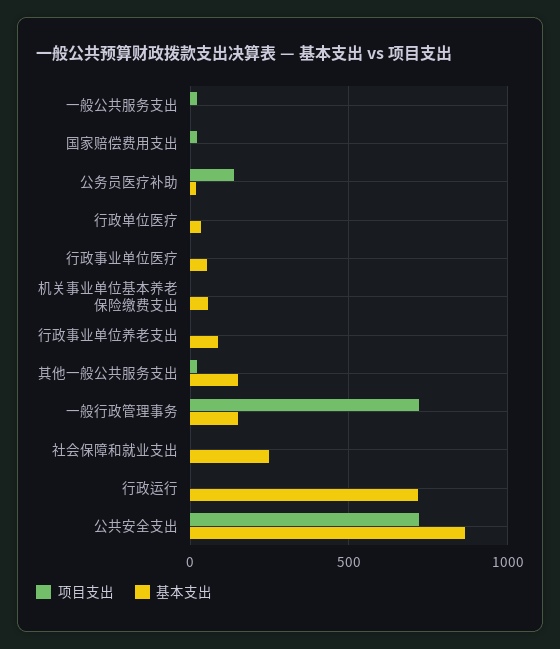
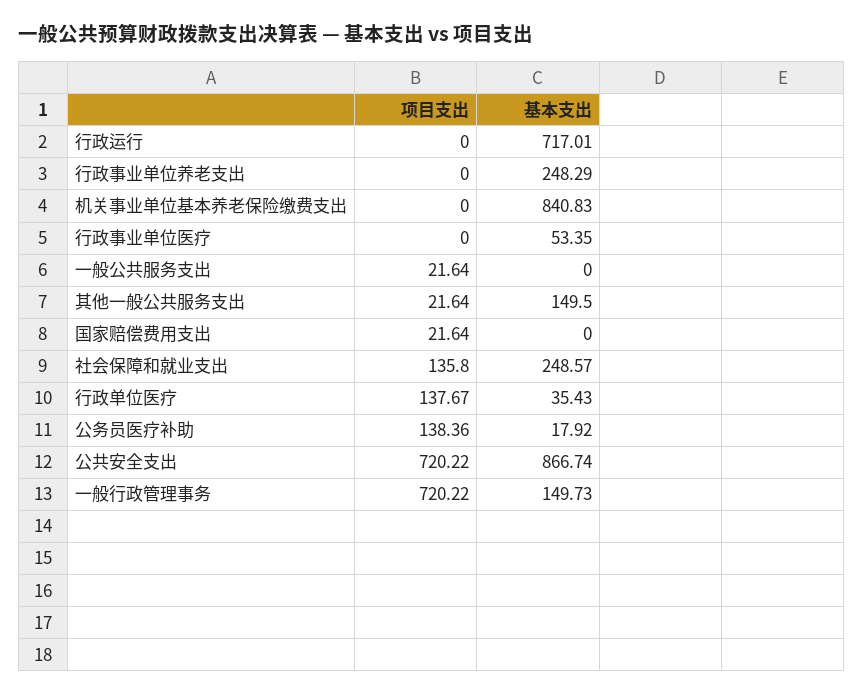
项目支出, 行政单位医疗: 0 -> 137.67
基本支出, 机关事业单位基本养老保险缴费支出: 50 -> 840.83
基本支出, 行政事业单位养老支出: 100 -> 248.29
项目支出, 社会保障和就业支出: 0 -> 135.8

